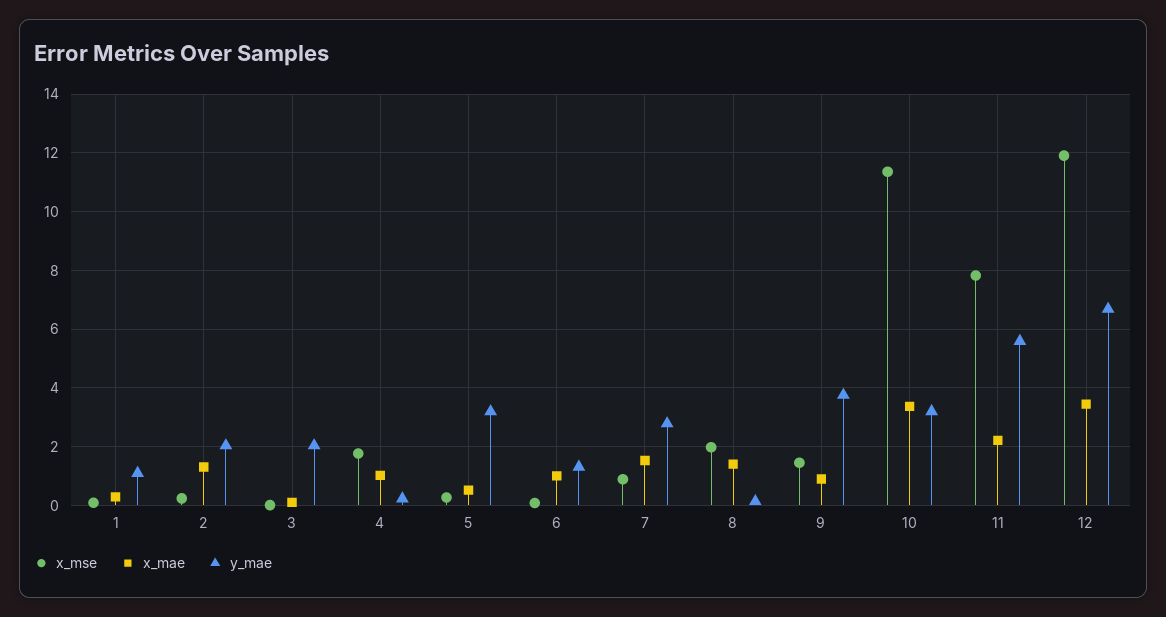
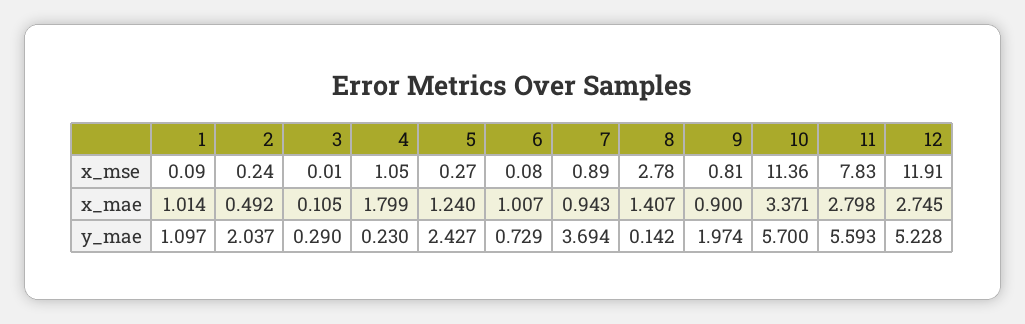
x_mae, 1: 0.25 -> 1.014
x_mae, 2: 1.25 -> 0.492
y_mae, 3: 2 -> 0.29
x_mse, 4: 1.75 -> 1.05
x_mae, 4: 1 -> 1.799
x_mae, 5: 0.5 -> 1.24
y_mae, 5: 3.25 -> 2.427
y_mae, 6: 1.25 -> 0.729
x_mae, 7: 1.5 -> 0.943
y_mae, 7: 2.75 -> 3.694
x_mse, 8: 2 -> 2.78
x_mse, 9: 1.5 -> 0.81
y_mae, 9: 3.75 -> 1.974
y_mae, 10: 3.25 -> 5.7
x_mae, 11: 2.25 -> 2.798
x_mae, 12: 3.5 -> 2.745
y_mae, 12: 6.75 -> 5.228

